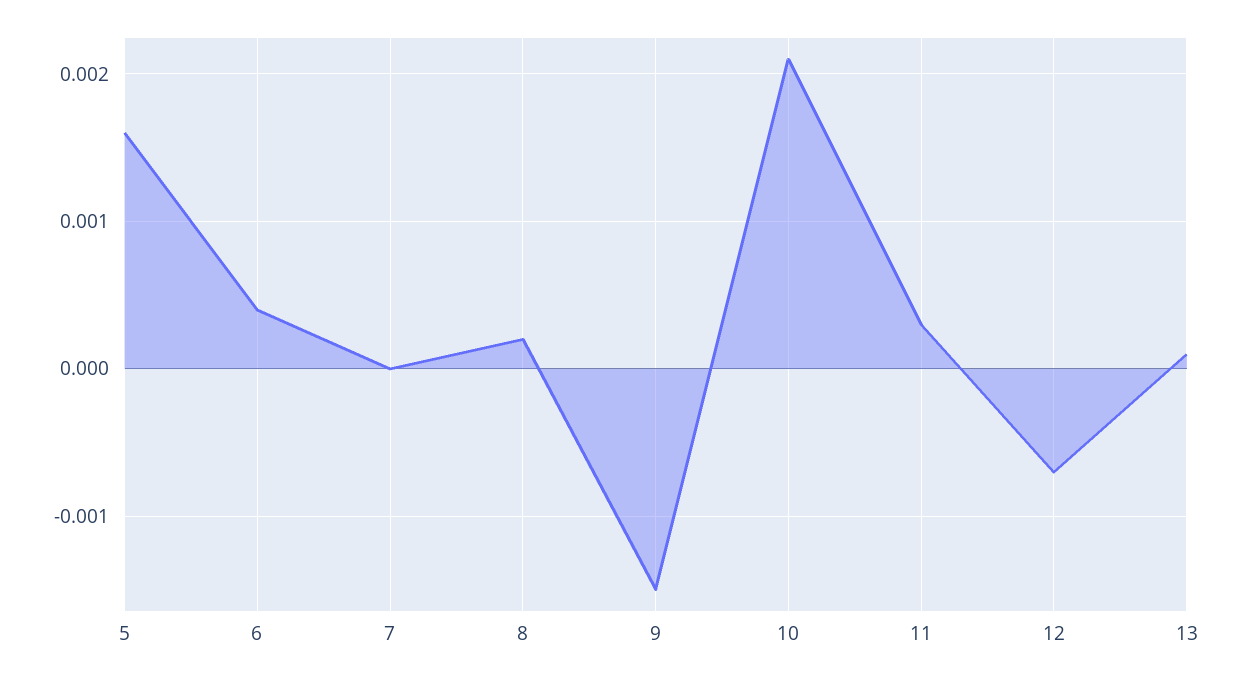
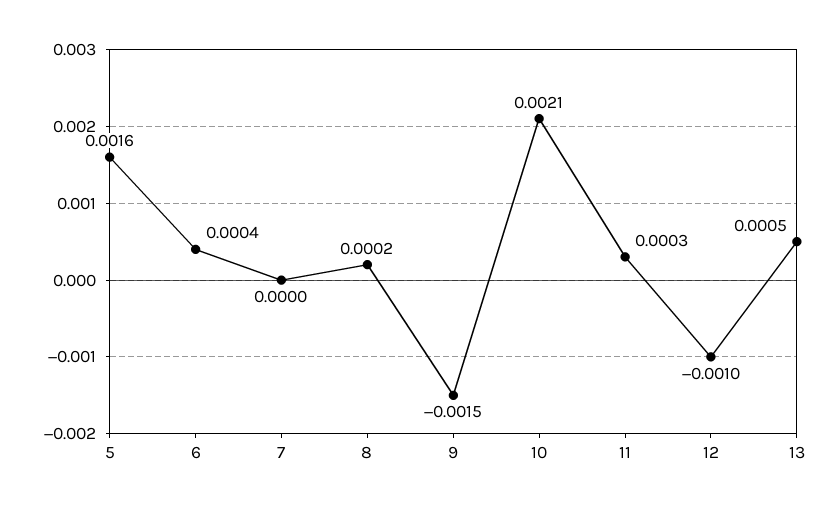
12: -0.0007 -> -0.001
13: 0.0001 -> 0.0005

